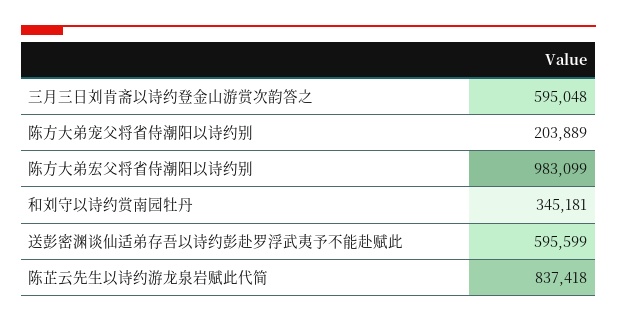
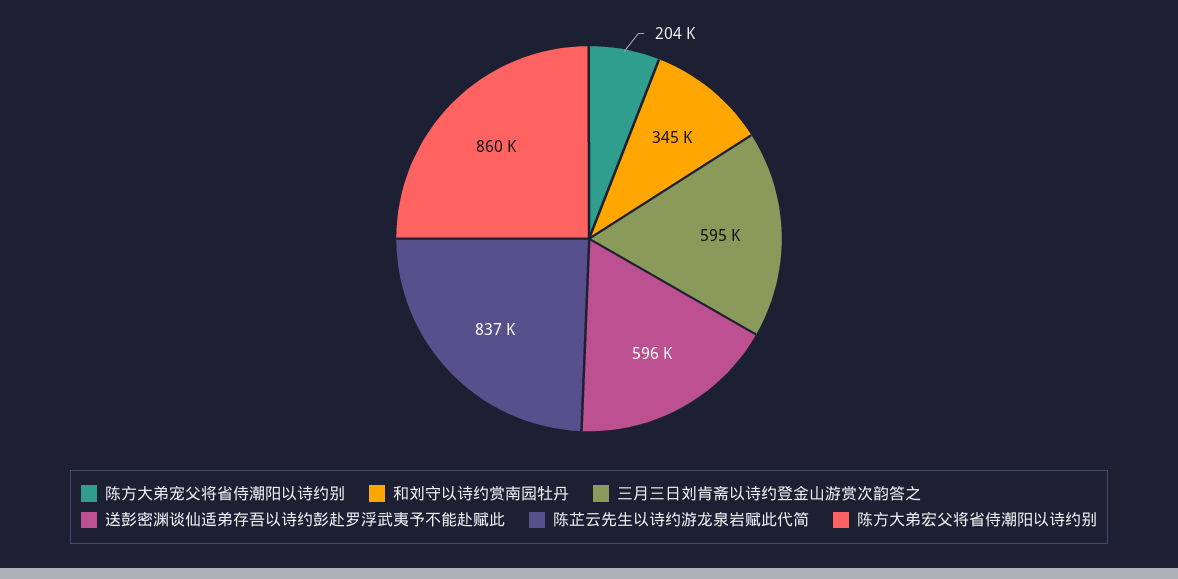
陈方大弟宏父将省侍潮阳以诗约别: 983099 -> 860000

